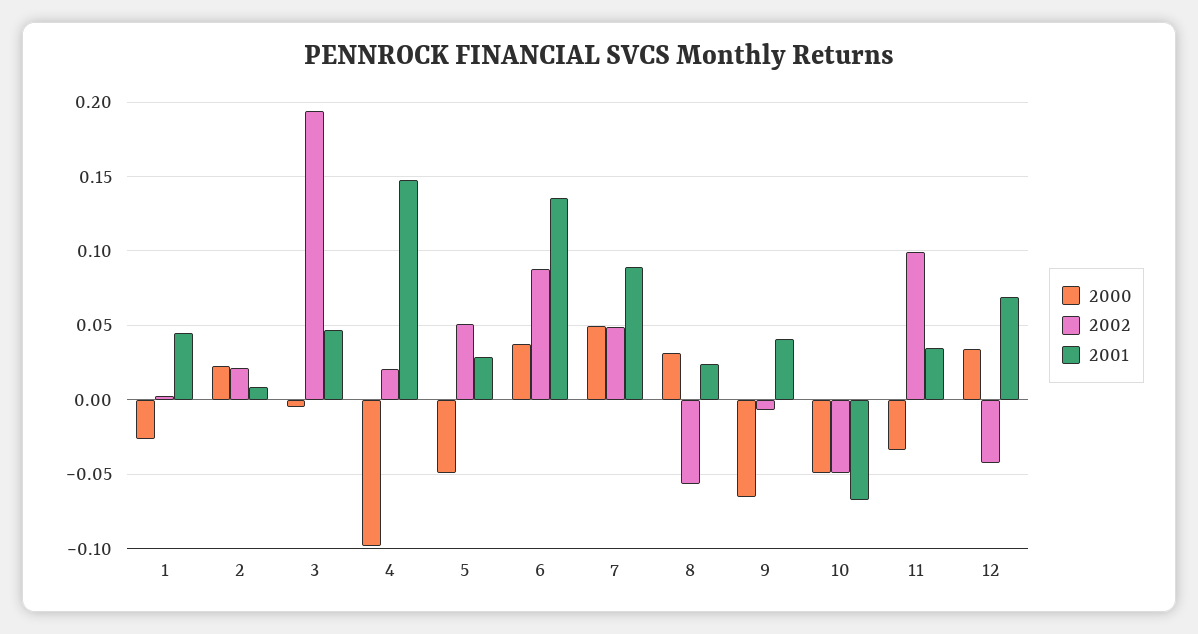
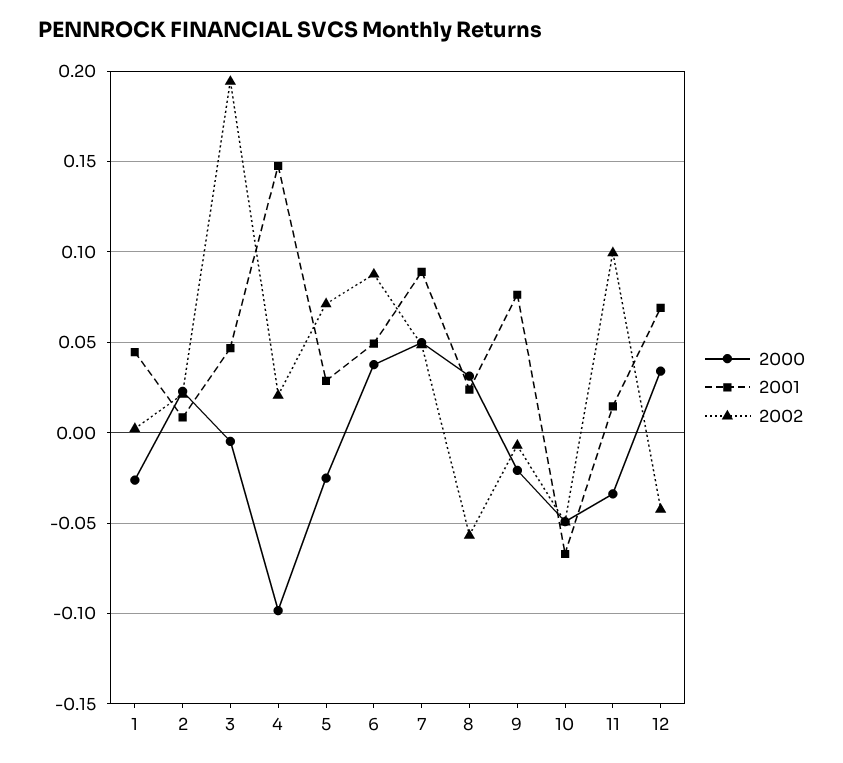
2000, 5: -0.05 -> -0.025
2002, 5: 0.05 -> 0.07
2001, 6: 0.135 -> 0.05
2000, 9: -0.065 -> -0.02
2001, 9: 0.04 -> 0.075
2001, 11: 0.035 -> 0.015

